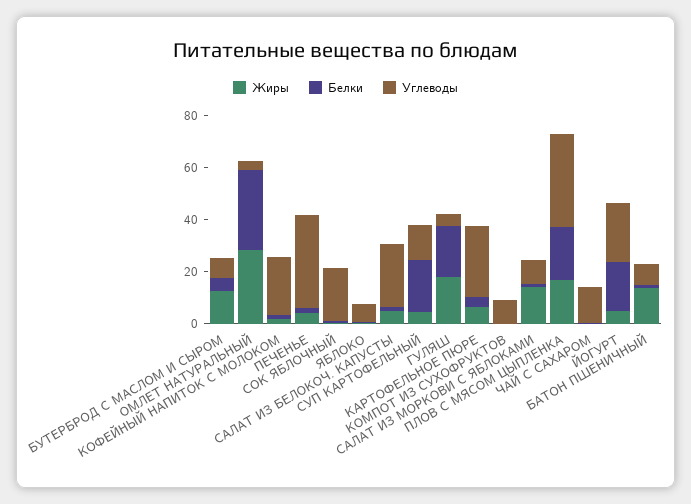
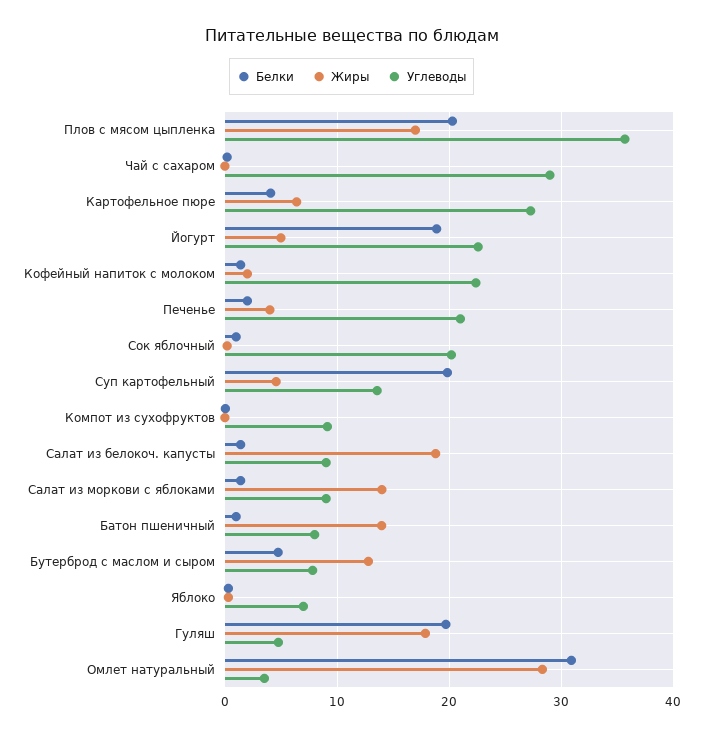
Углеводы, ПЕЧЕНЬЕ: 35 -> 21
Жиры, САЛАТ ИЗ БЕЛОКОЧ. КАПУСТЫ: 5 -> 19
Углеводы, САЛАТ ИЗ БЕЛОКОЧ. КАПУСТЫ: 25 -> 9
Углеводы, ЧАЙ С САХАРОМ: 15 -> 29

